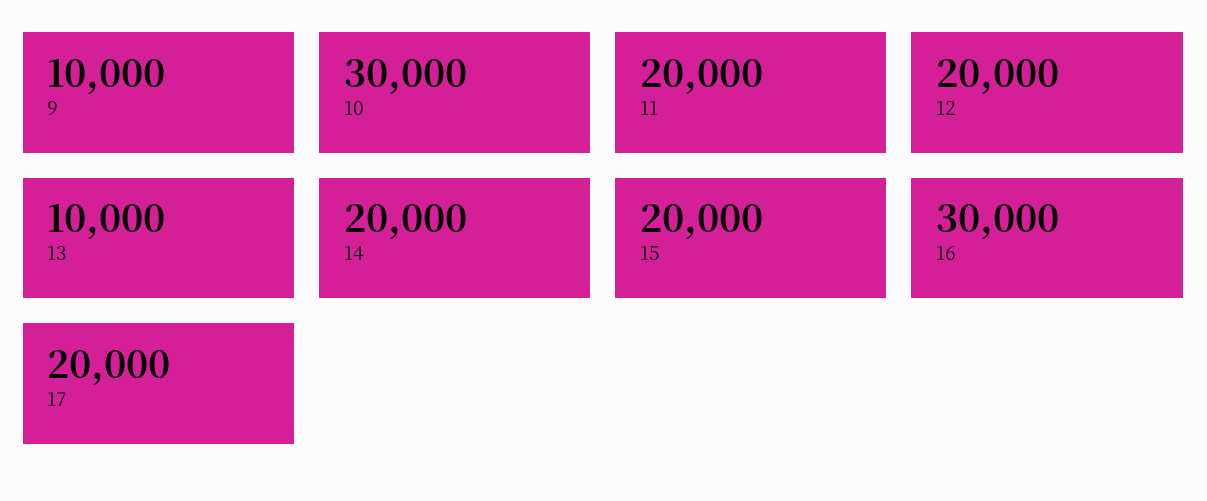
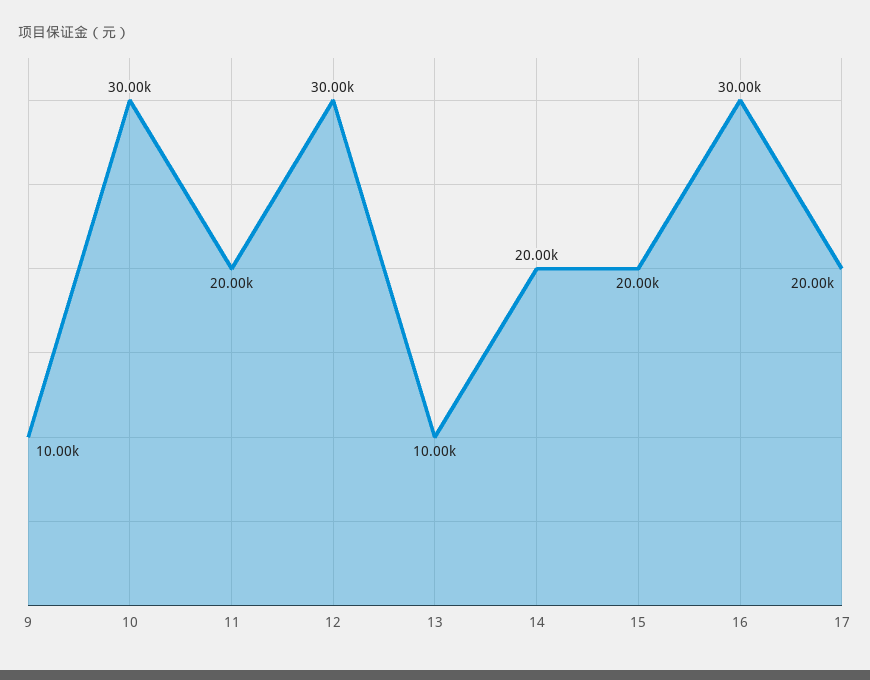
12: 20000 -> 30000

